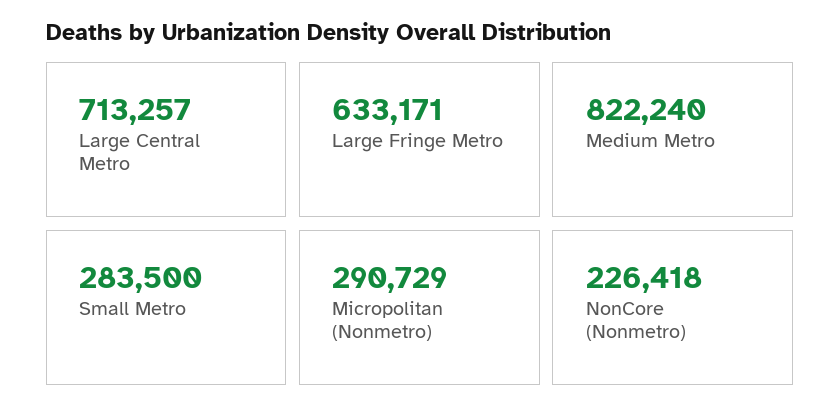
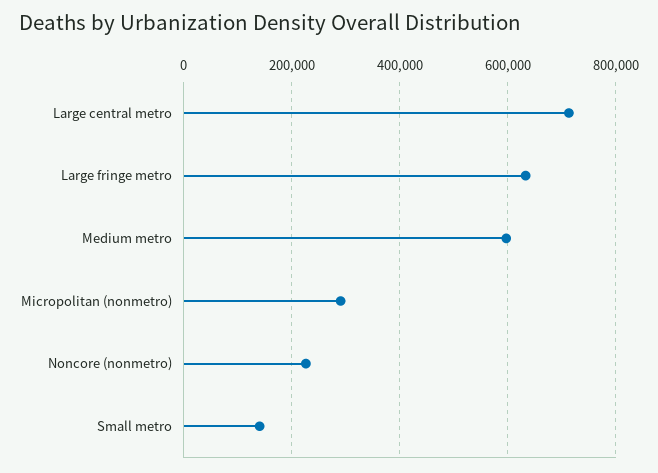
Medium Metro: 822240 -> 600000
Small Metro: 283500 -> 140000

